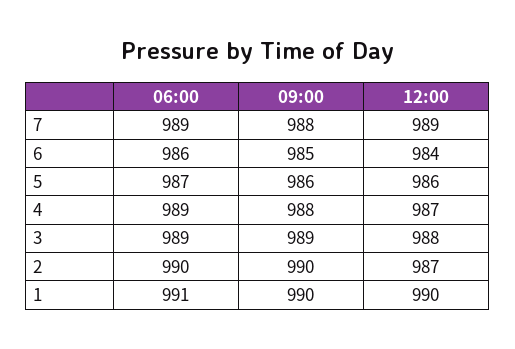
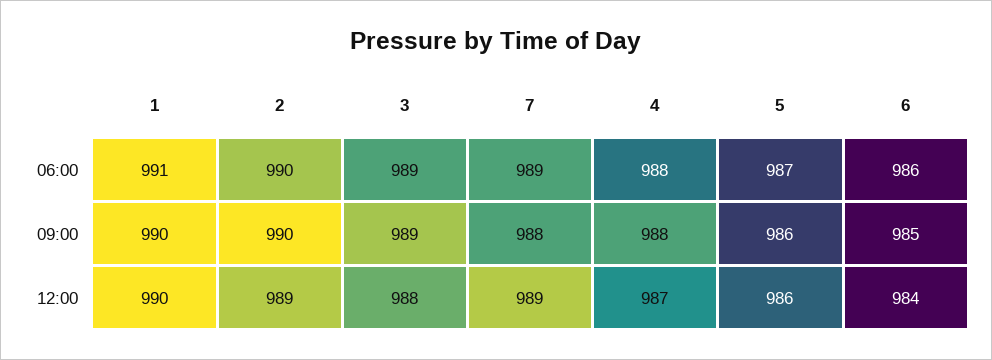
06:00, 4: 989 -> 988
12:00, 2: 987 -> 989

